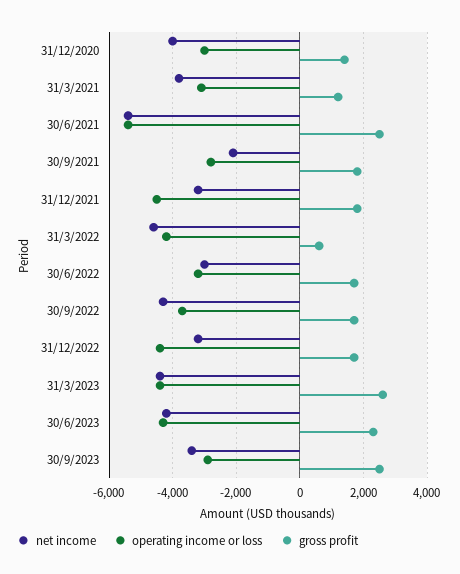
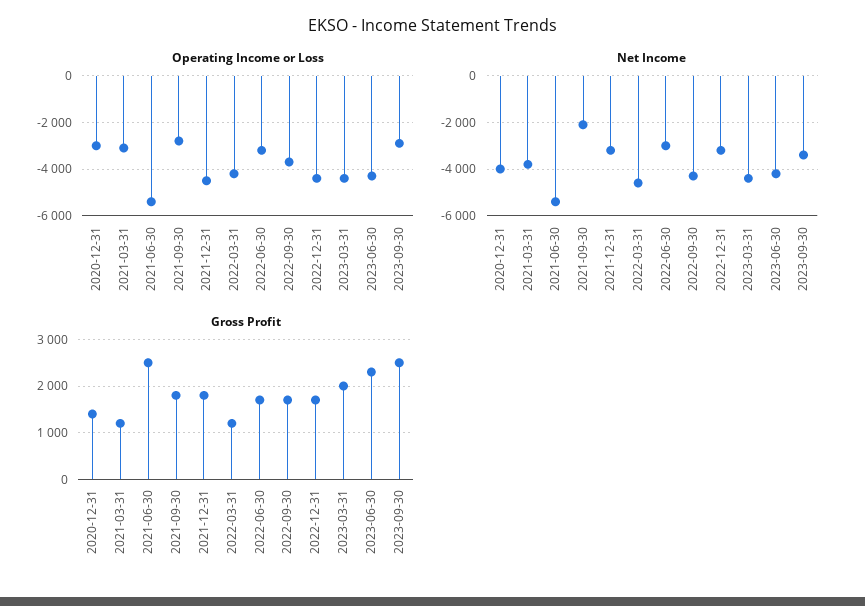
gross profit, 31/3/2022: 600 -> 1200
gross profit, 31/3/2023: 2600 -> 2000

